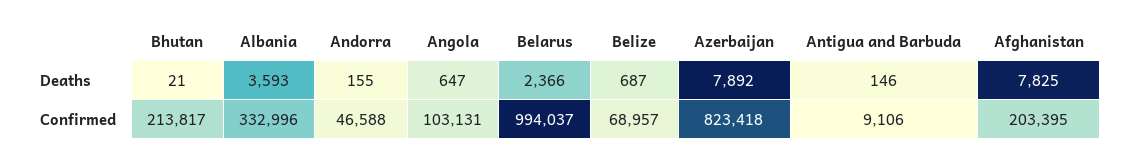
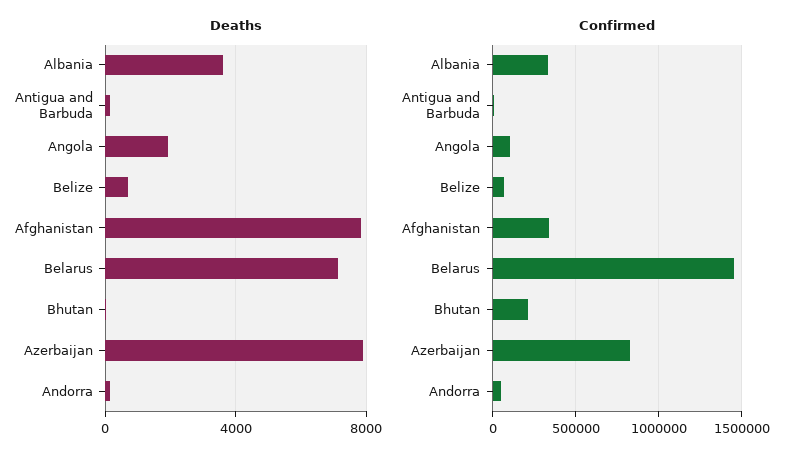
Deaths, Angola: 647 -> 2000
Deaths, Belarus: 2366 -> 7000
Confirmed, Belarus: 994037 -> 1450000
Confirmed, Afghanistan: 203395 -> 350000

